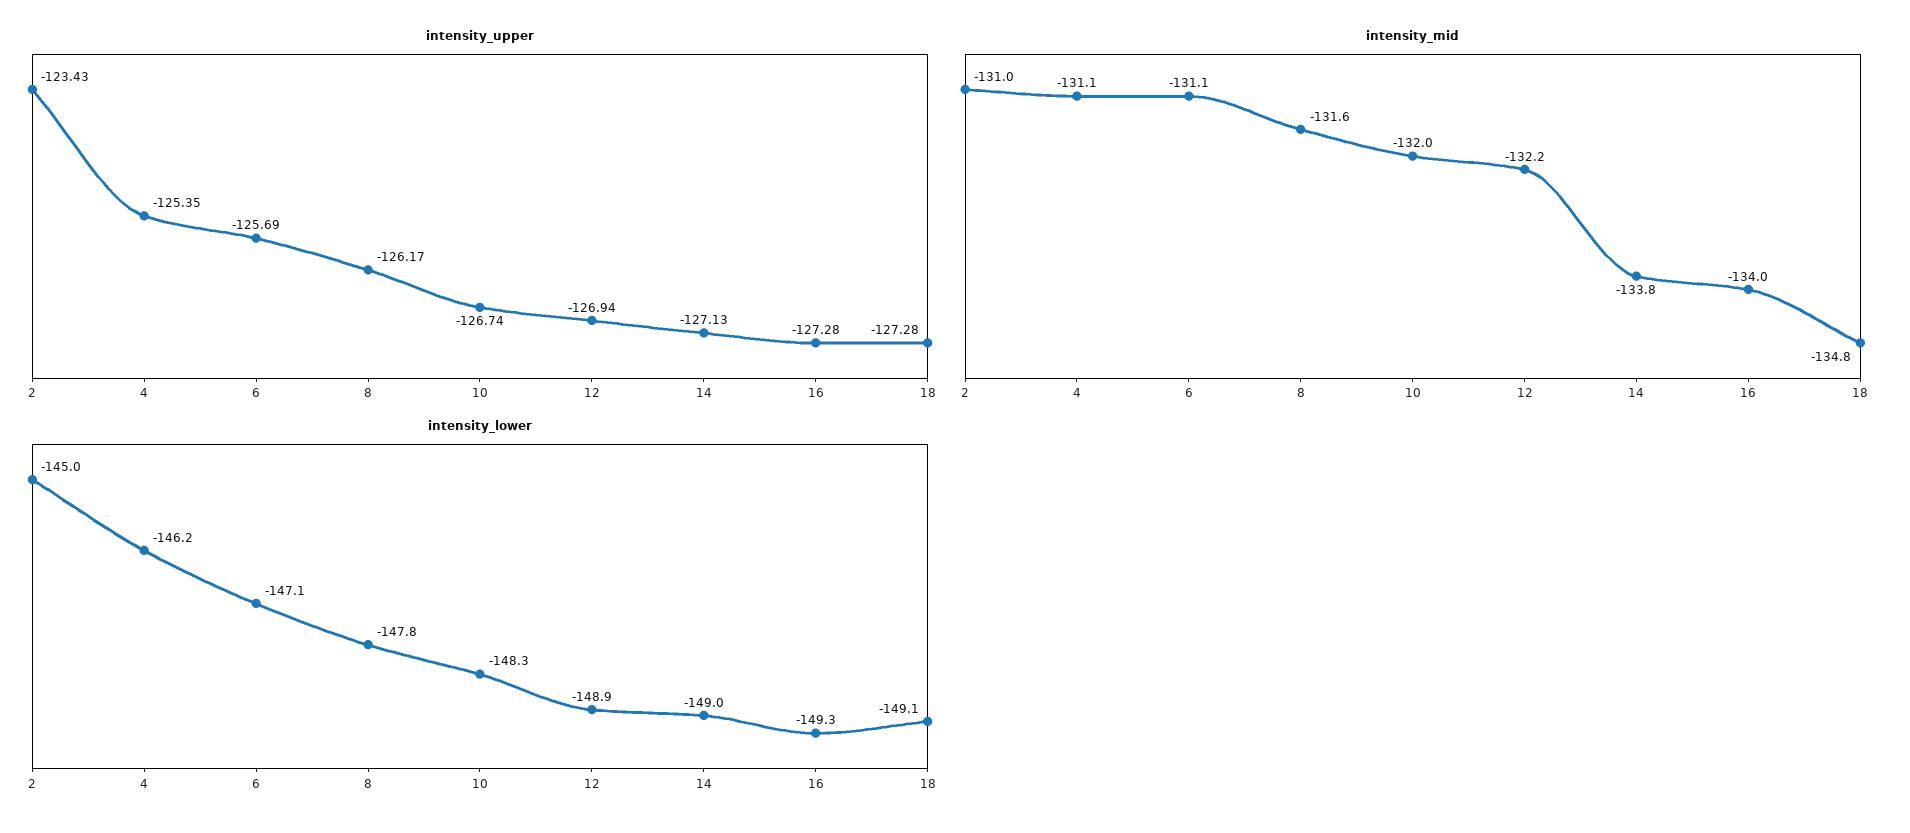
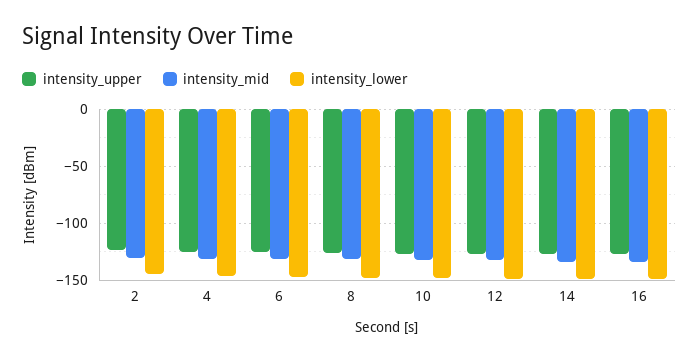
intensity_upper, 18: -127.28 -> none
intensity_mid, 18: -134.8 -> none
intensity_lower, 18: -149.1 -> none

